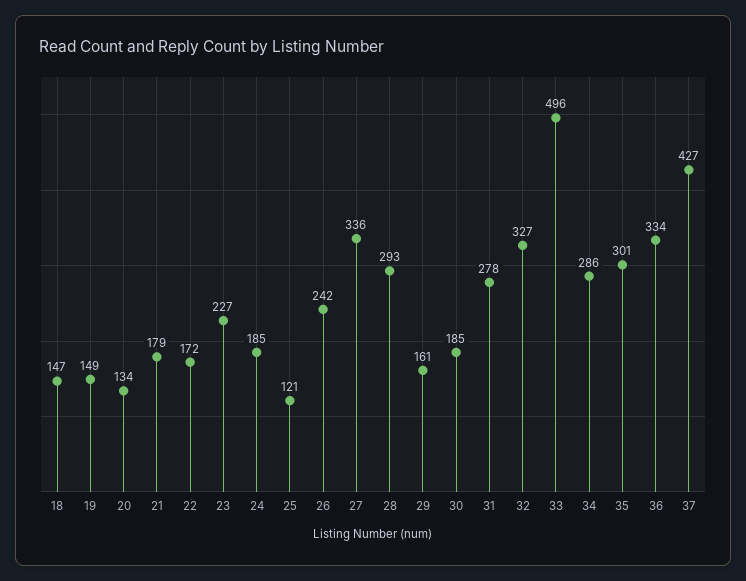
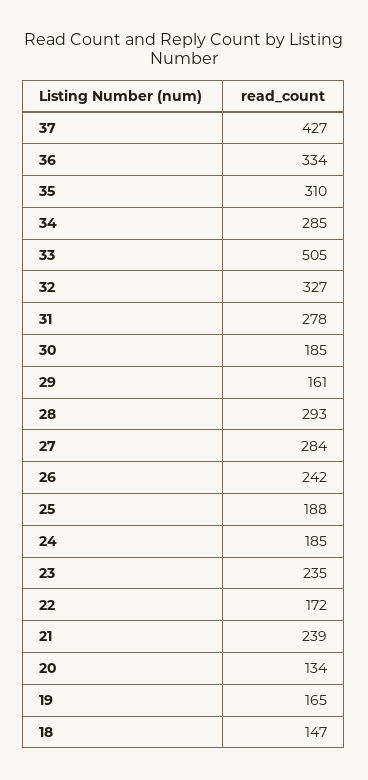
19: 149 -> 165
21: 179 -> 239
23: 227 -> 235
25: 121 -> 188
27: 336 -> 284
33: 496 -> 505
34: 286 -> 285
35: 301 -> 310

